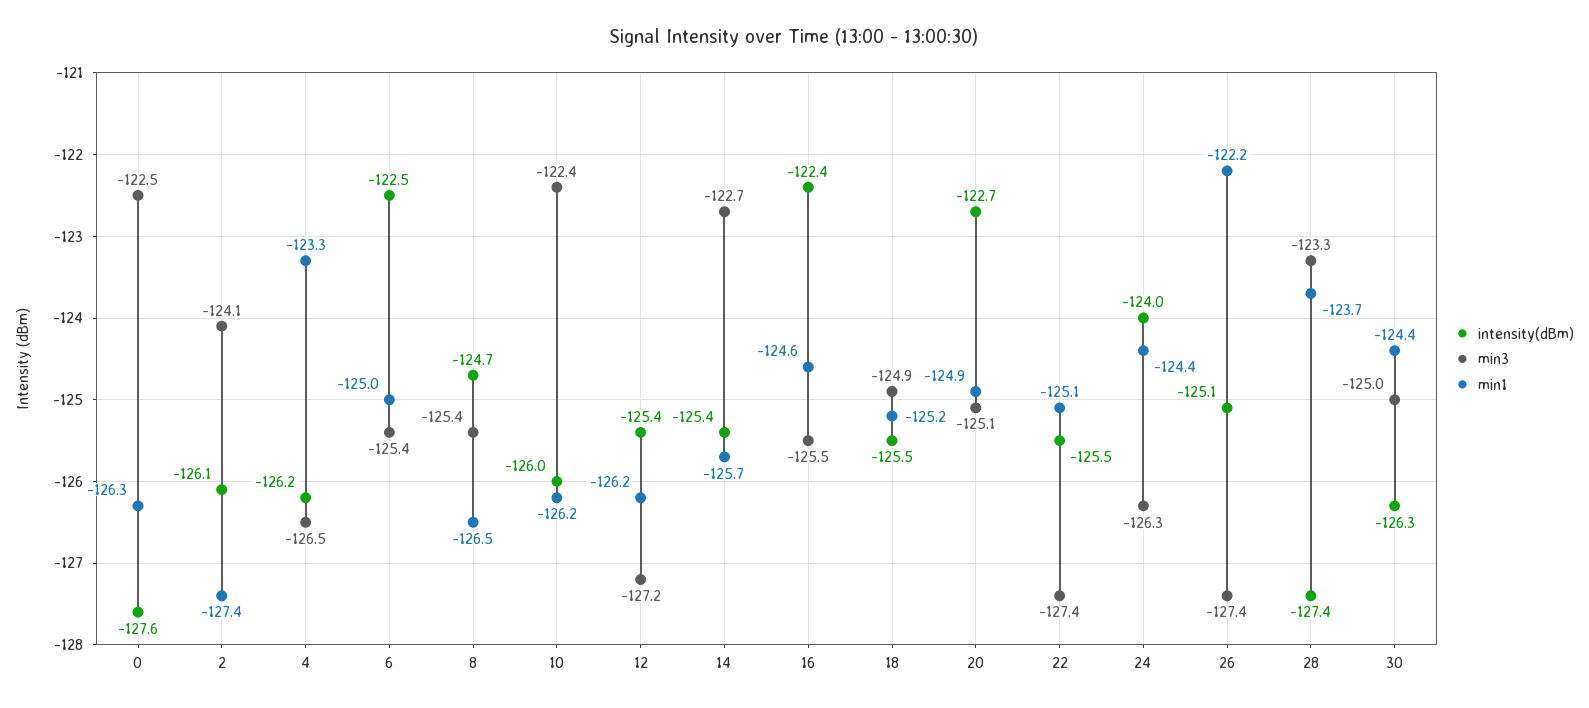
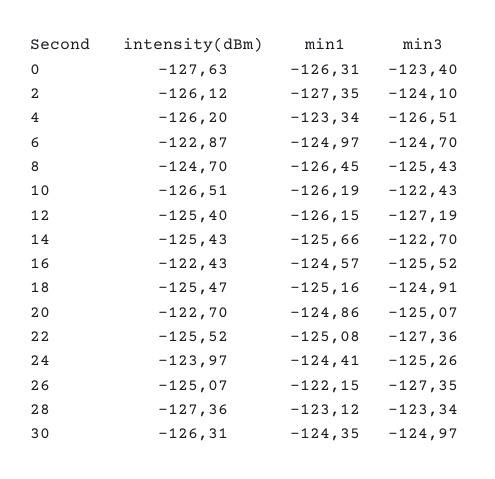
min3, 0: -122.5 -> -123.4
intensity(dBm), 6: -122.5 -> -122.87
min3, 6: -125.4 -> -124.7
intensity(dBm), 10: -126 -> -126.51
min3, 24: -126.3 -> -125.26
min1, 28: -123.7 -> -123.12

